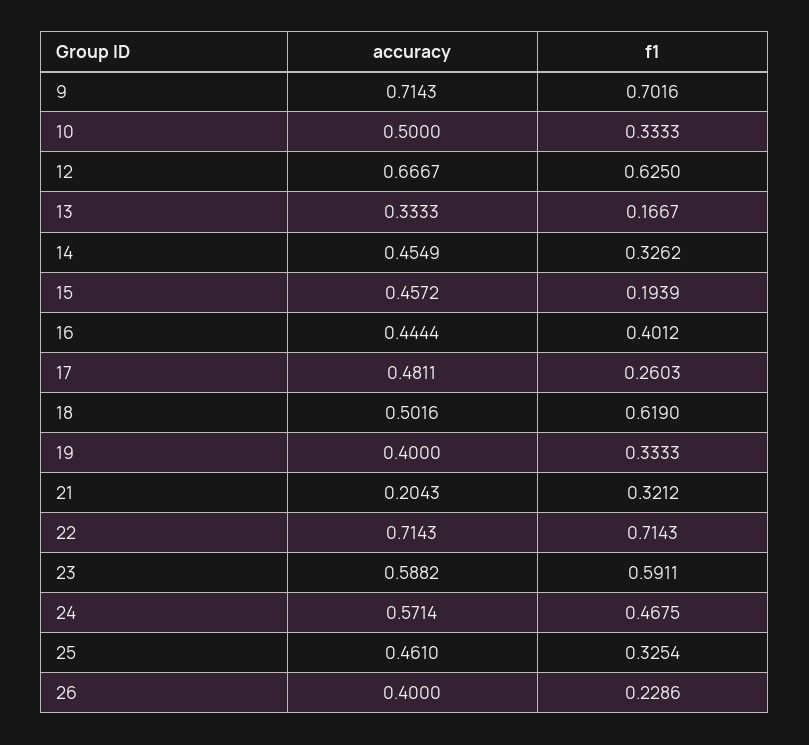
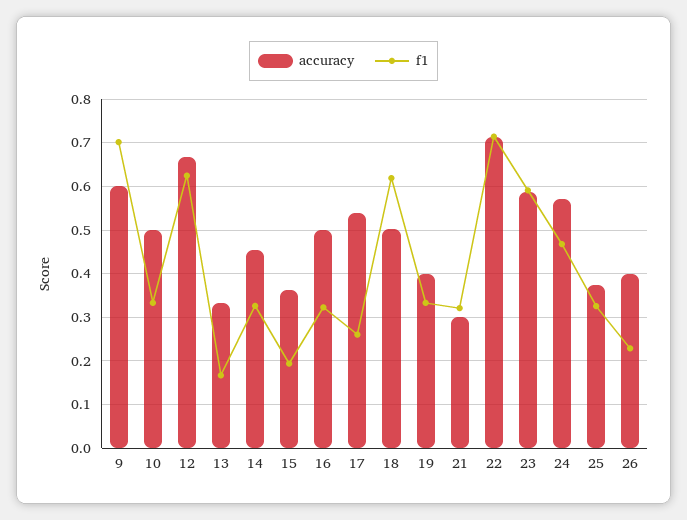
accuracy, 9: 0.7143 -> 0.6
accuracy, 15: 0.4572 -> 0.36
accuracy, 16: 0.4444 -> 0.5
f1, 16: 0.4012 -> 0.32
accuracy, 17: 0.4811 -> 0.54
accuracy, 21: 0.2043 -> 0.3
accuracy, 25: 0.461 -> 0.38

